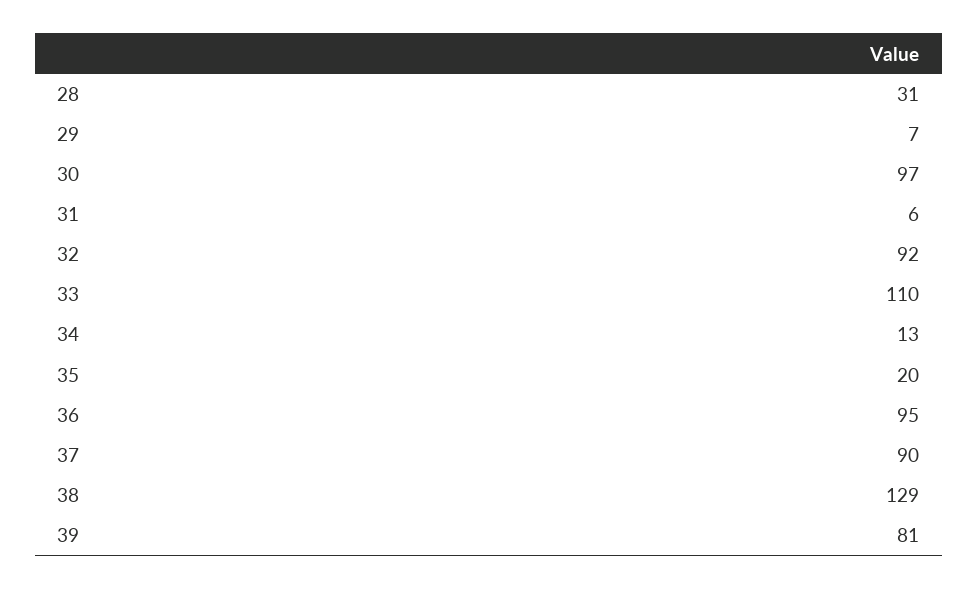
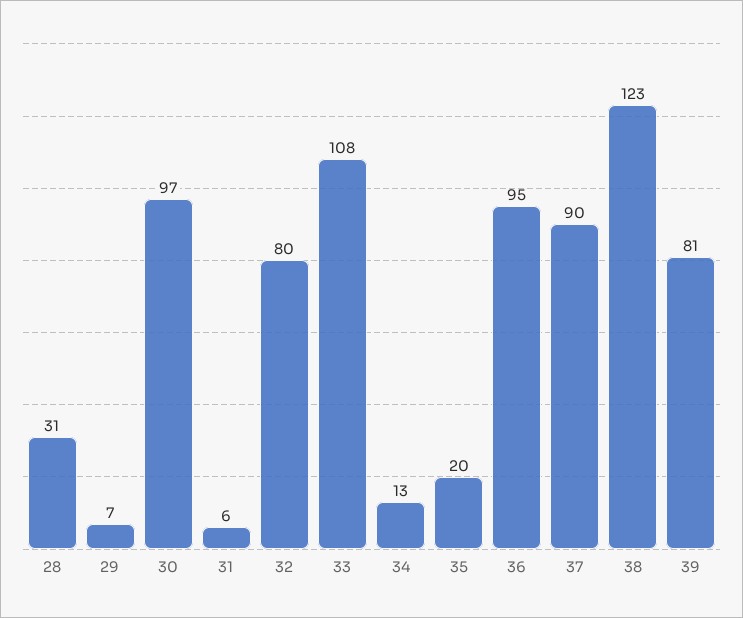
32: 92 -> 80
33: 110 -> 108
38: 129 -> 123

